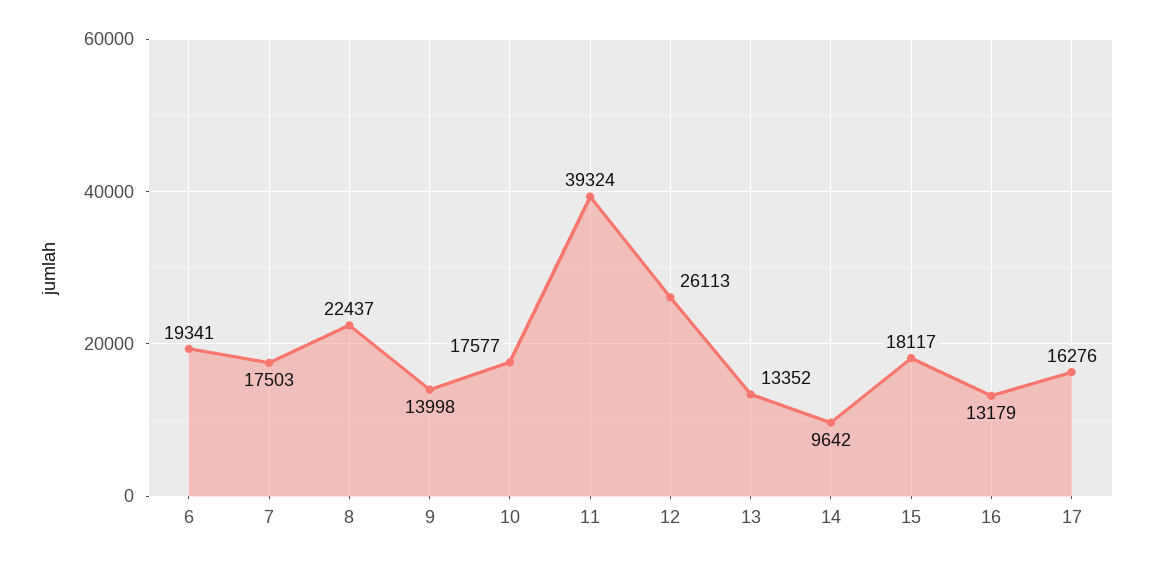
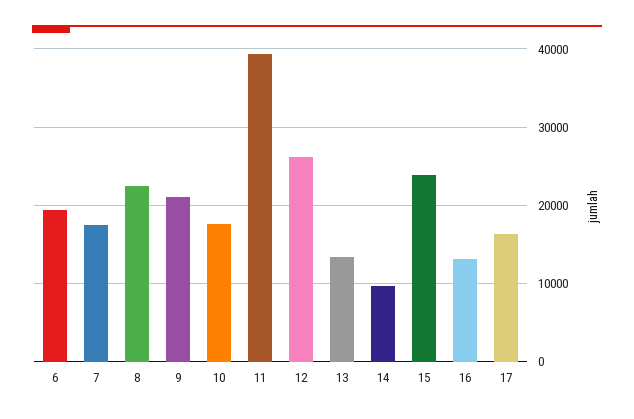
9: 13998 -> 21000
15: 18117 -> 24000

